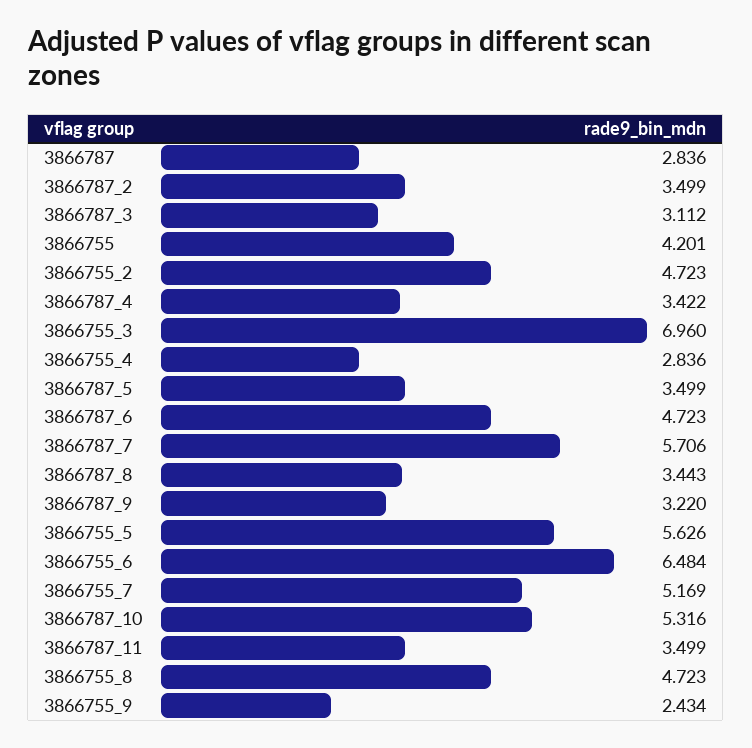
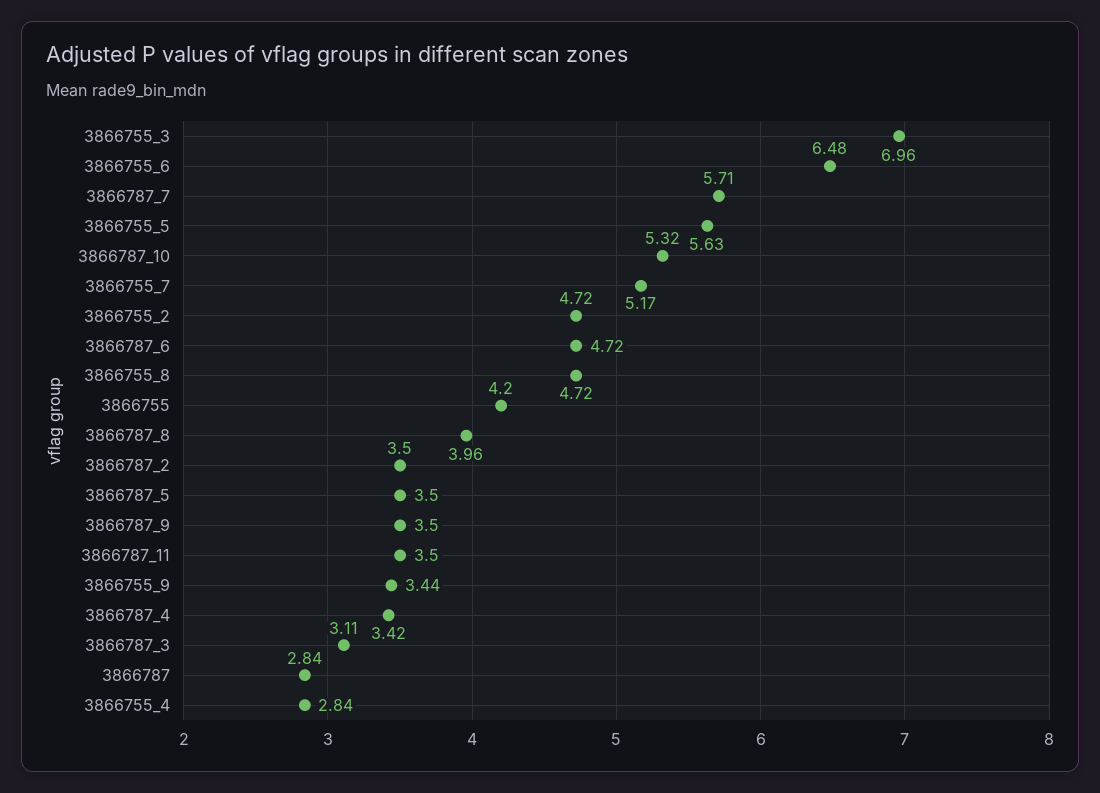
3866787_8: 3.443 -> 3.96
3866787_9: 3.22 -> 3.5
3866755_9: 2.434 -> 3.44

